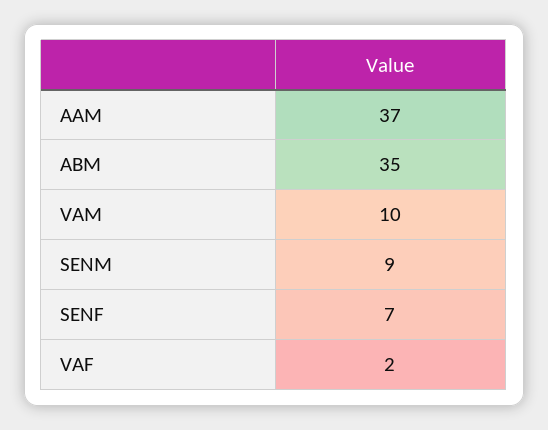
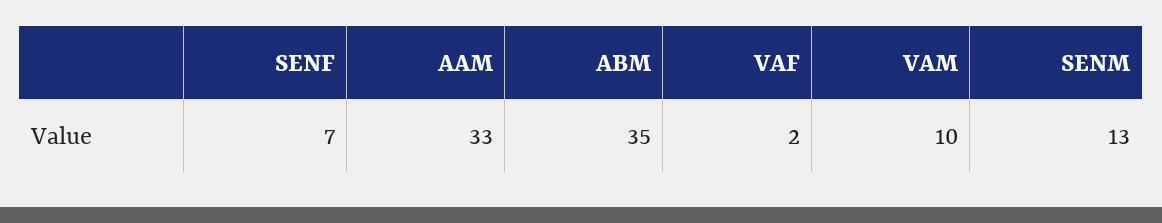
AAM: 37 -> 33
SENM: 9 -> 13

